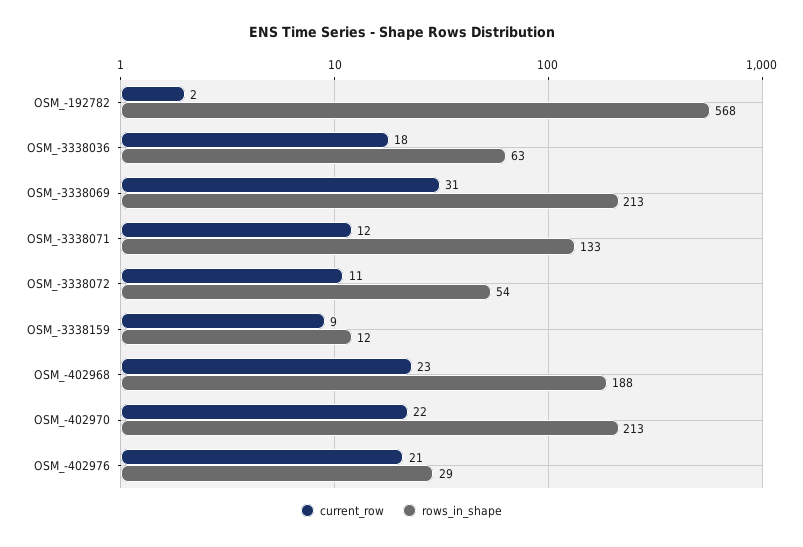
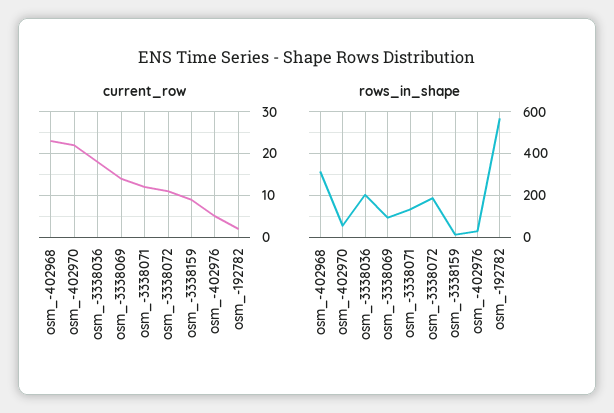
rows_in_shape, OSM_-3338036: 63 -> 200
current_row, OSM_-3338069: 31 -> 15
rows_in_shape, OSM_-3338069: 213 -> 100
rows_in_shape, OSM_-3338072: 54 -> 200
rows_in_shape, OSM_-402968: 188 -> 300
rows_in_shape, OSM_-402970: 213 -> 50
current_row, OSM_-402976: 21 -> 5

